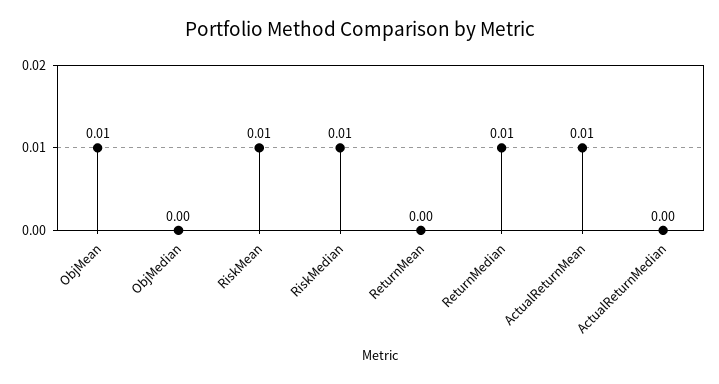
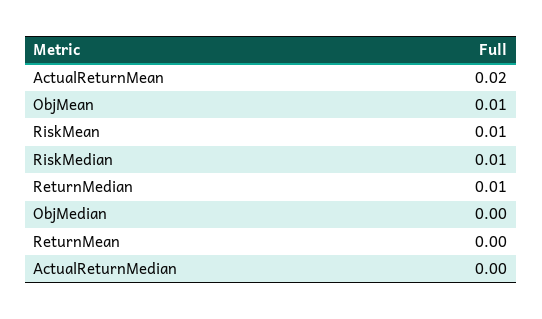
ActualReturnMean: 0.01 -> 0.02

